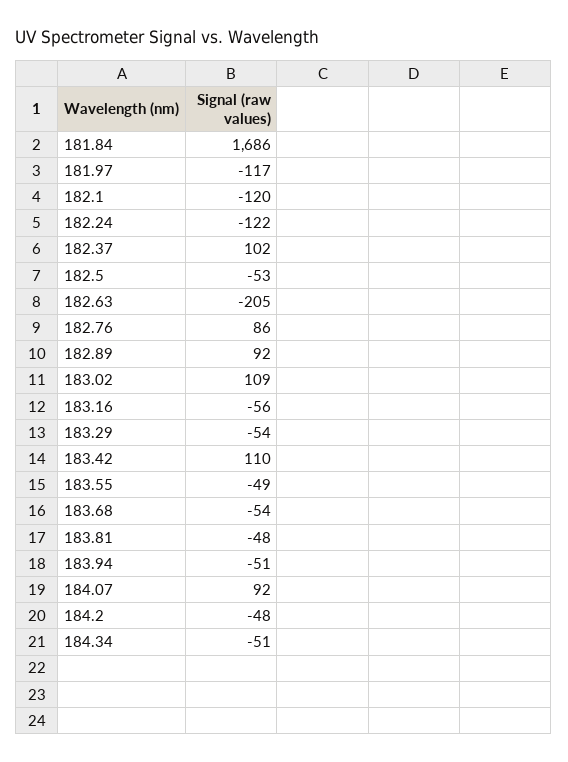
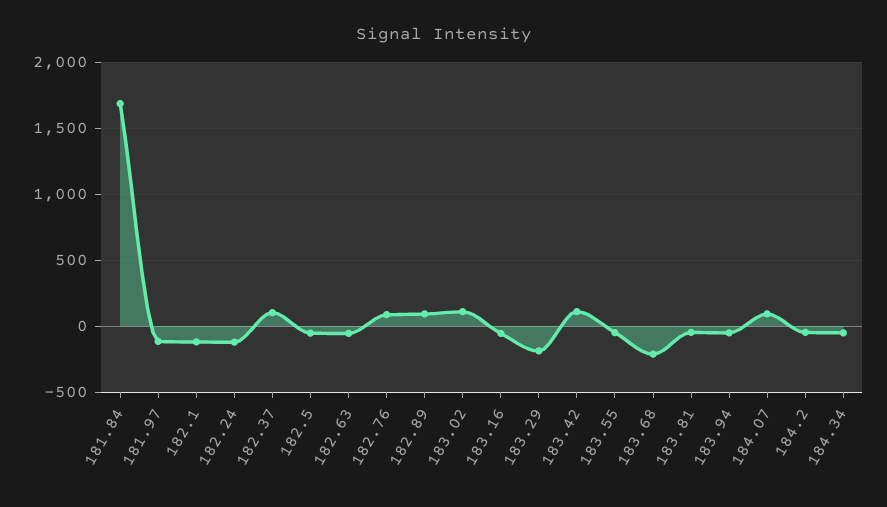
182.63: -205 -> -50
183.29: -54 -> -200
183.68: -54 -> -200

